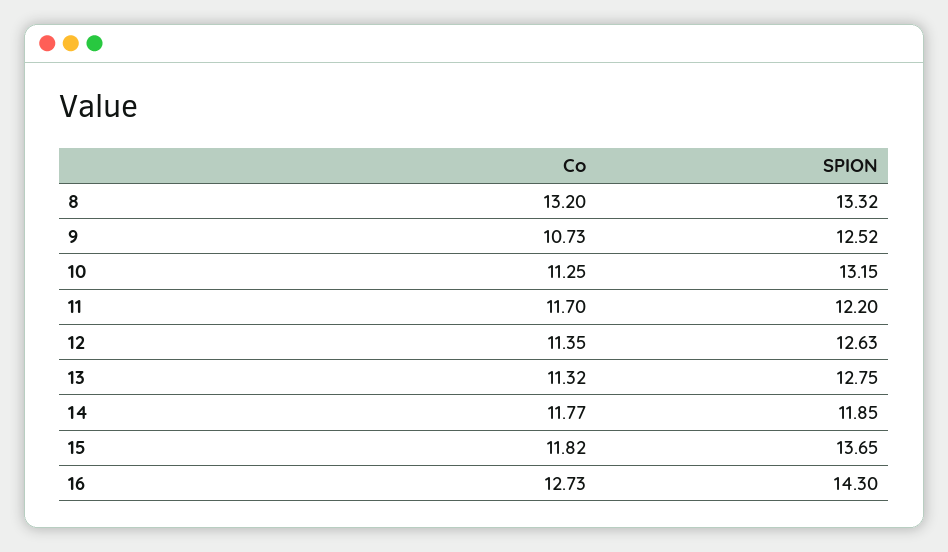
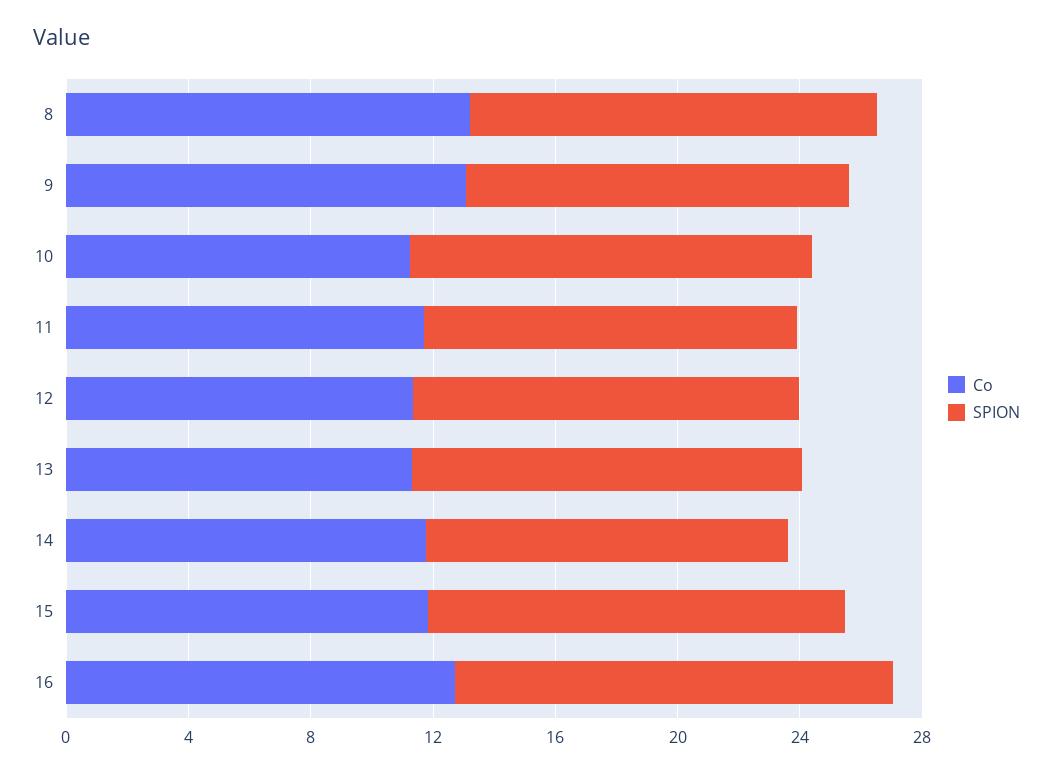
Co, 9: 10.73 -> 13

